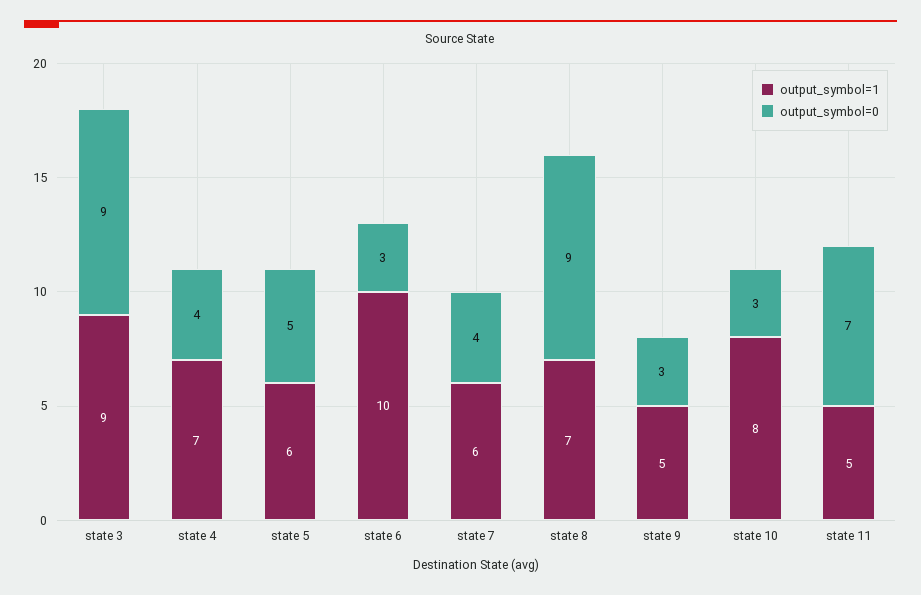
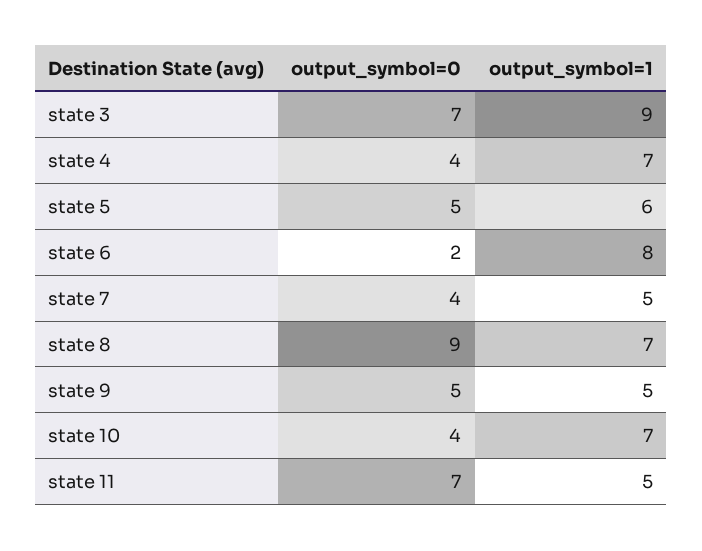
output_symbol=0, state 3: 9 -> 7
output_symbol=1, state 6: 10 -> 8
output_symbol=0, state 6: 3 -> 2
output_symbol=1, state 7: 6 -> 5
output_symbol=0, state 9: 3 -> 5
output_symbol=1, state 10: 8 -> 7
output_symbol=0, state 10: 3 -> 4

